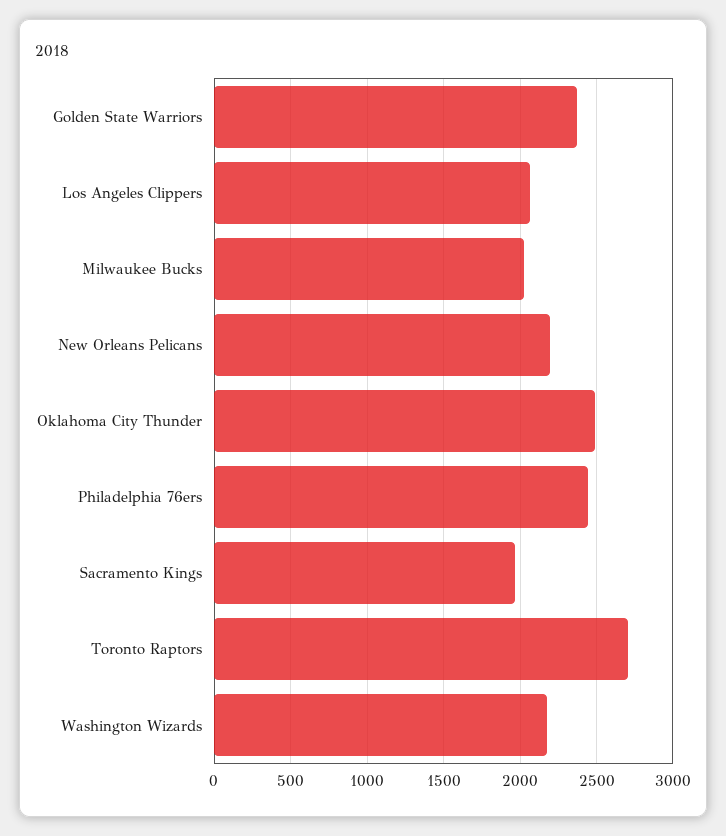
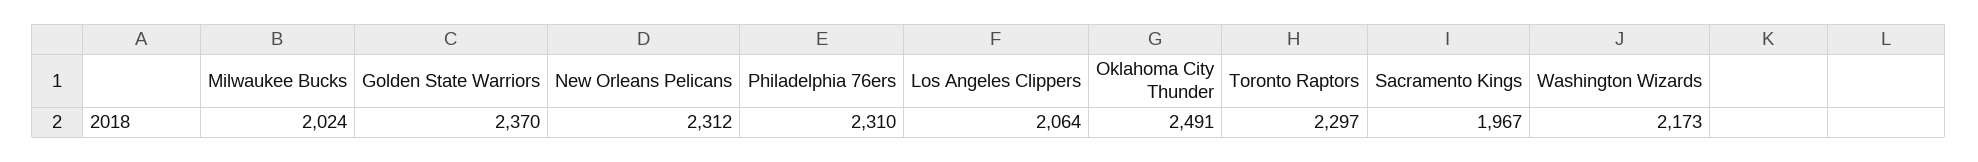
New Orleans Pelicans: 2200 -> 2312
Philadelphia 76ers: 2450 -> 2310
Toronto Raptors: 2700 -> 2297

